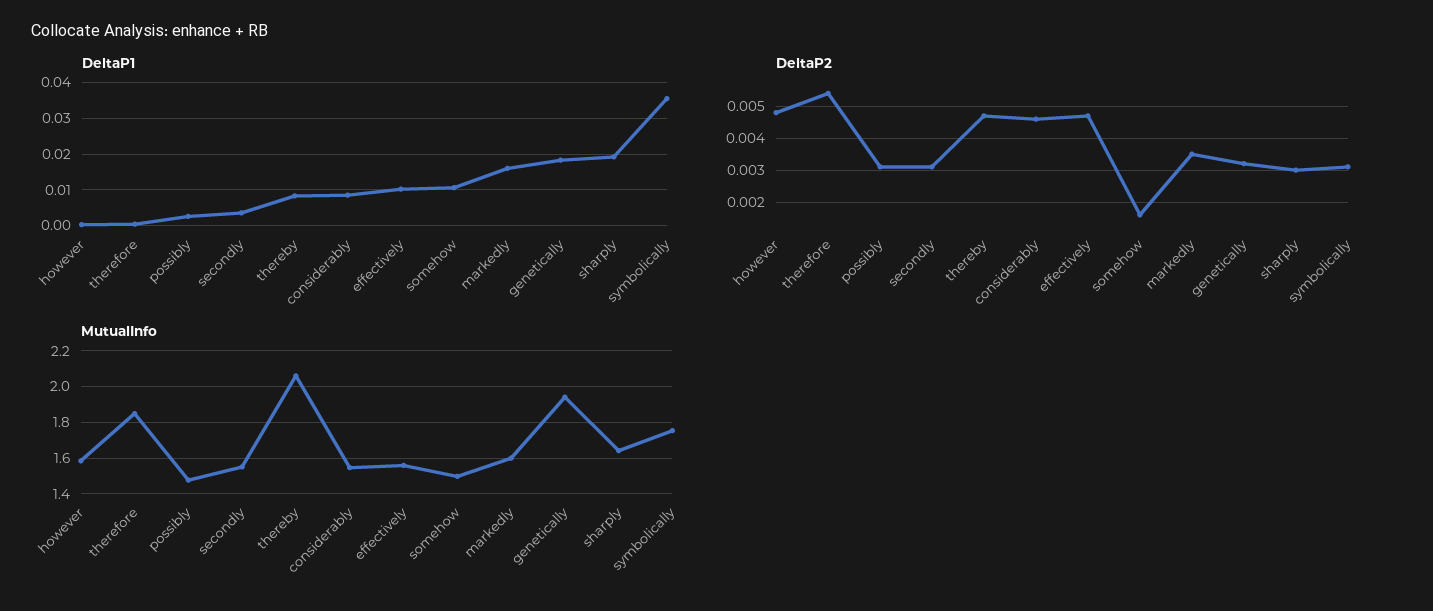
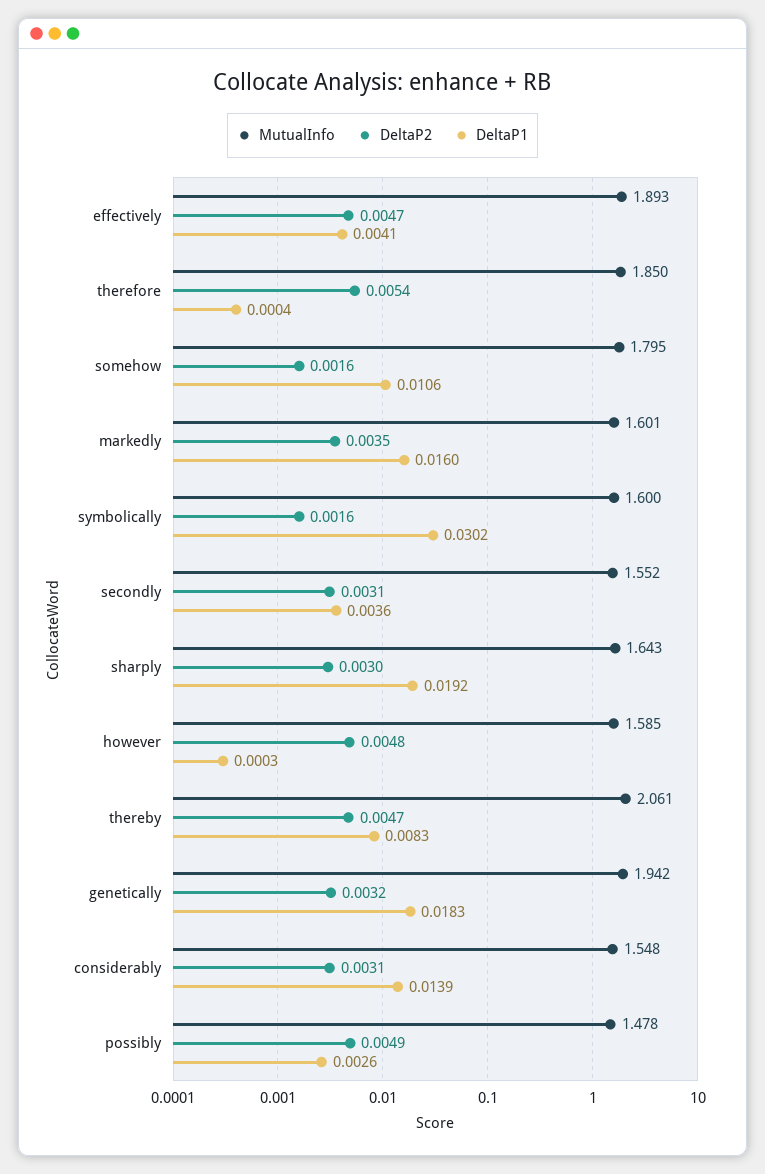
DeltaP1, considerably: 0.008 -> 0.0139
DeltaP1, effectively: 0.01 -> 0.0041
DeltaP1, symbolically: 0.036 -> 0.0302
DeltaP2, possibly: 0.003 -> 0.0049
DeltaP2, considerably: 0.0045 -> 0.0031
DeltaP2, symbolically: 0.003 -> 0.0016
MutualInfo, effectively: 1.55 -> 1.893
MutualInfo, somehow: 1.5 -> 1.795
MutualInfo, symbolically: 1.75 -> 1.6

